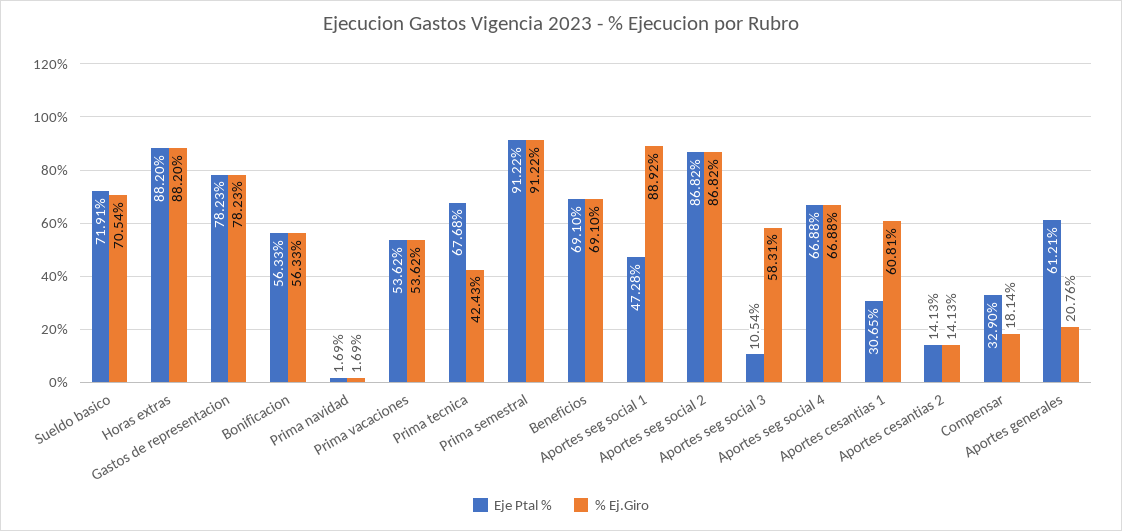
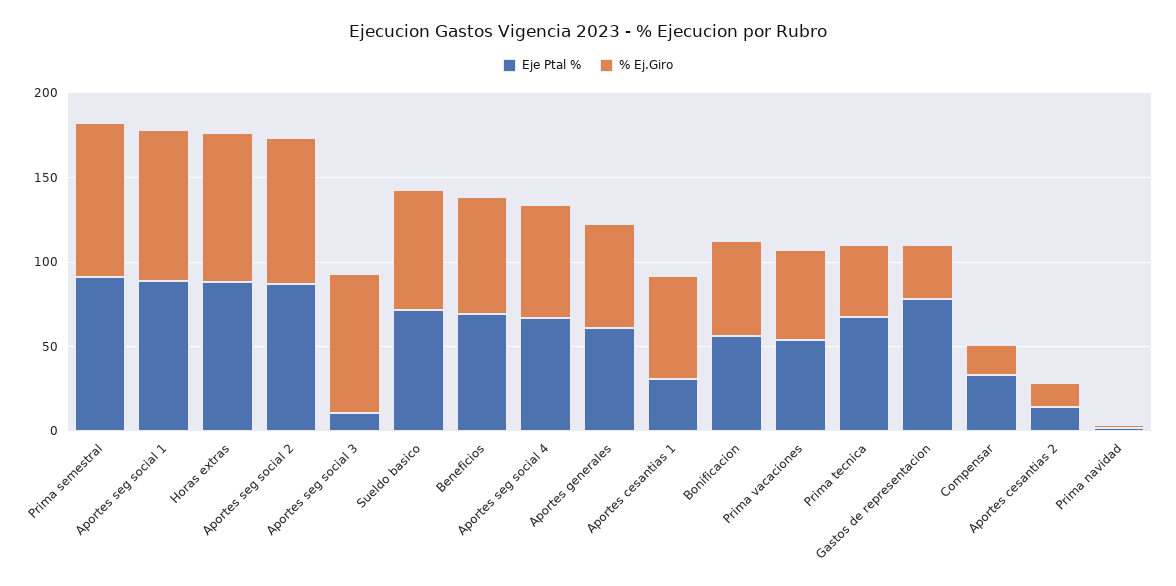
% Ej.Giro, Gastos de representacion: 78.23 -> 30
Eje Ptal %, Aportes seg social 1: 47.28 -> 90
% Ej.Giro, Aportes seg social 3: 58.31 -> 80
% Ej.Giro, Aportes generales: 20.76 -> 60

